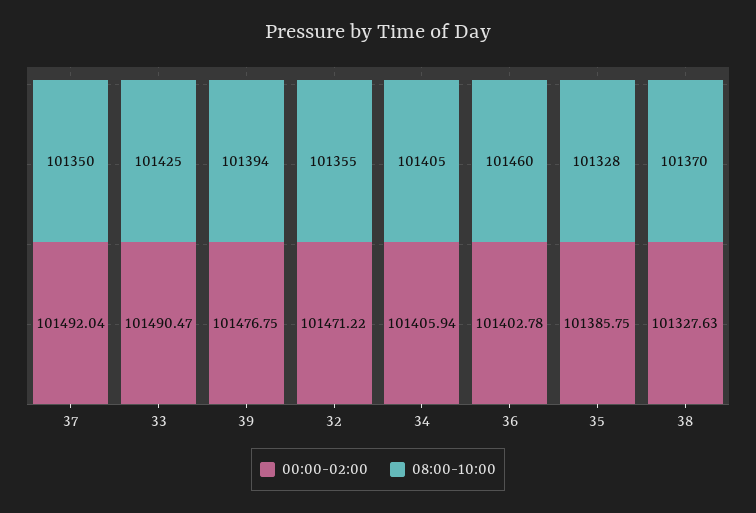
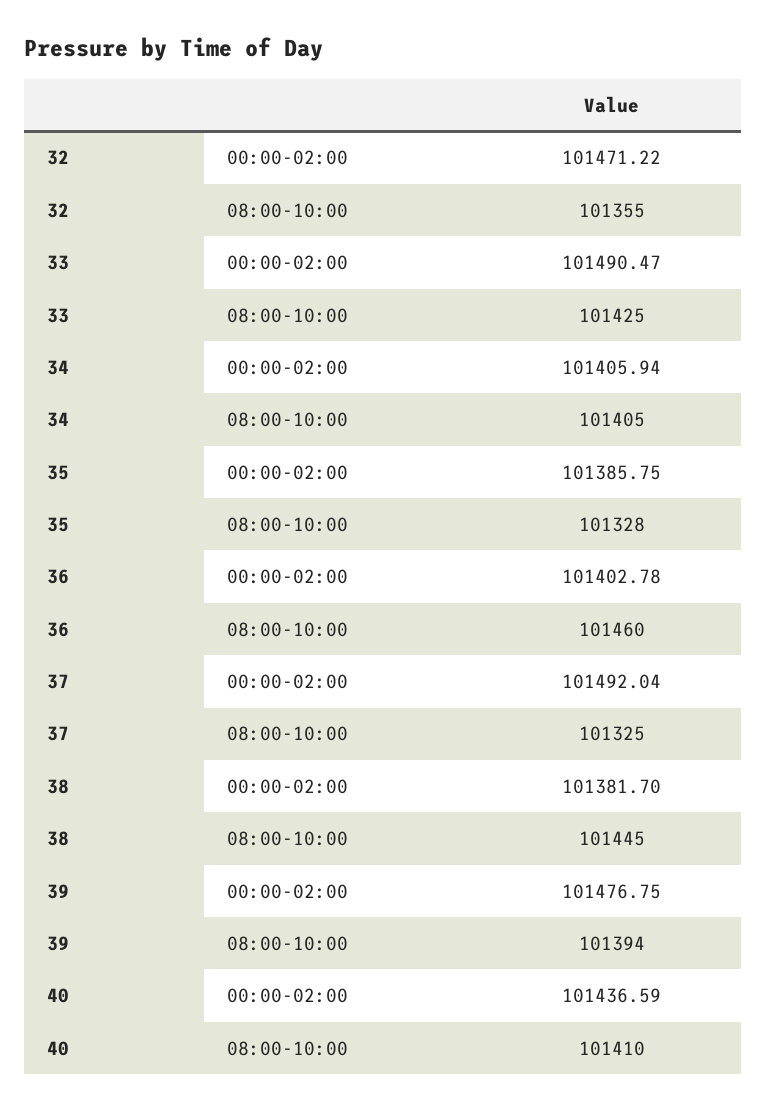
08:00-10:00, 37: 101350 -> 101325
00:00-02:00, 38: 101327.63 -> 101381.7
08:00-10:00, 38: 101370 -> 101445
00:00-02:00, 40: none -> 101436.59
08:00-10:00, 40: none -> 101410

